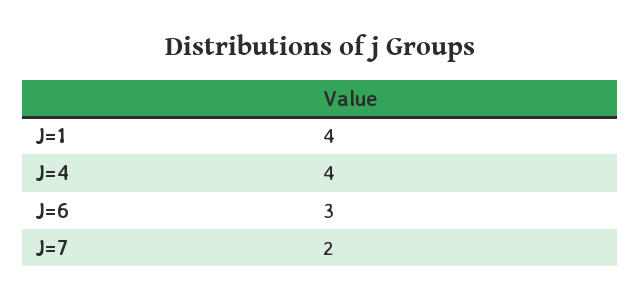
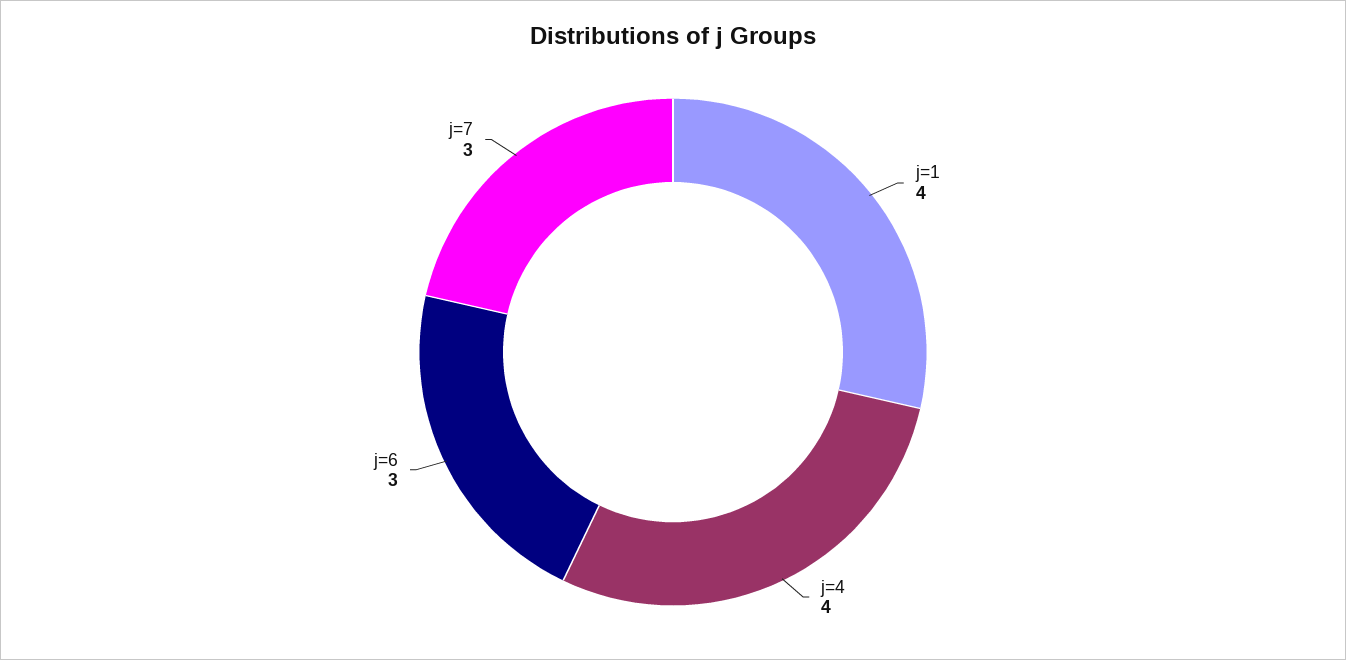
J=7: 2 -> 3

